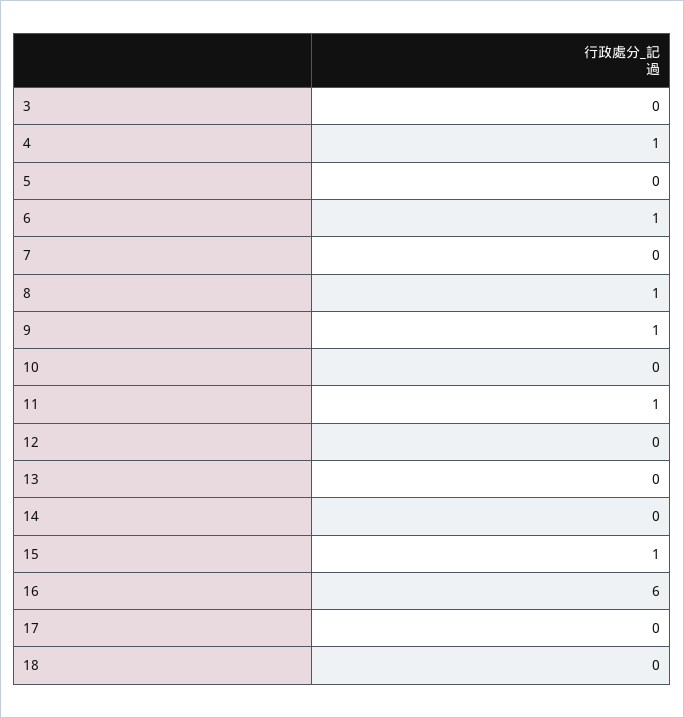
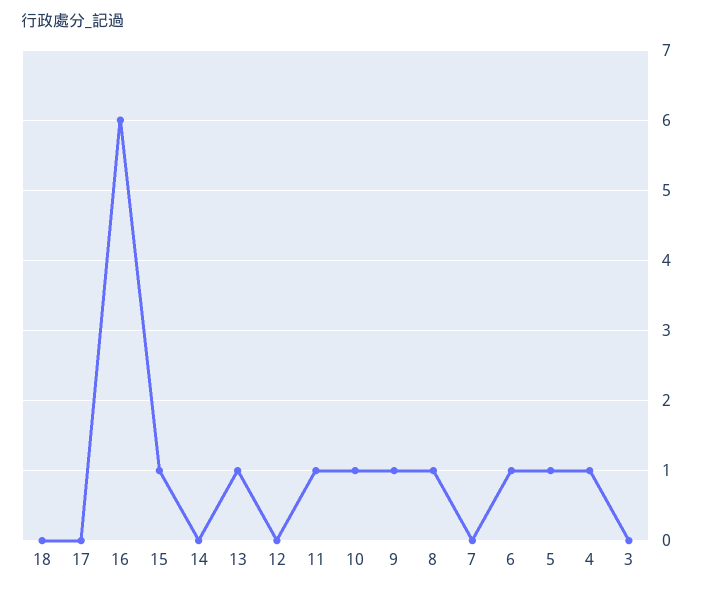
5: 0 -> 1
10: 0 -> 1
13: 0 -> 1

